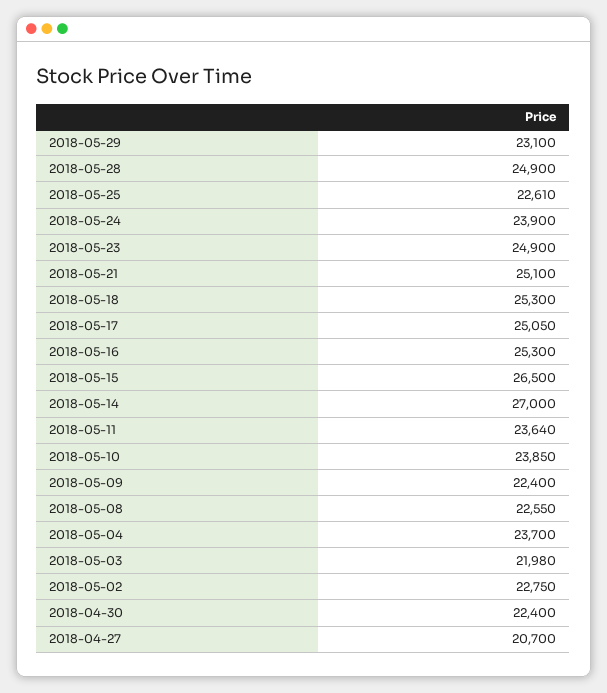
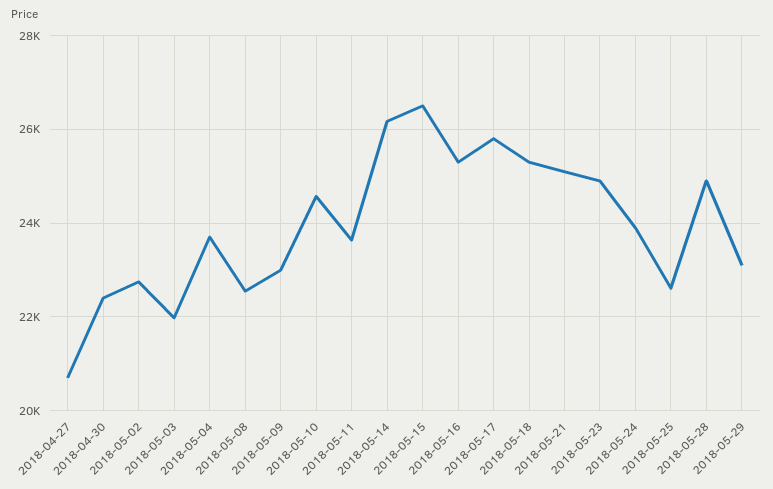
2018-05-17: 25050 -> 25800
2018-05-14: 27000 -> 26200
2018-05-10: 23850 -> 24600
2018-05-09: 22400 -> 23000

